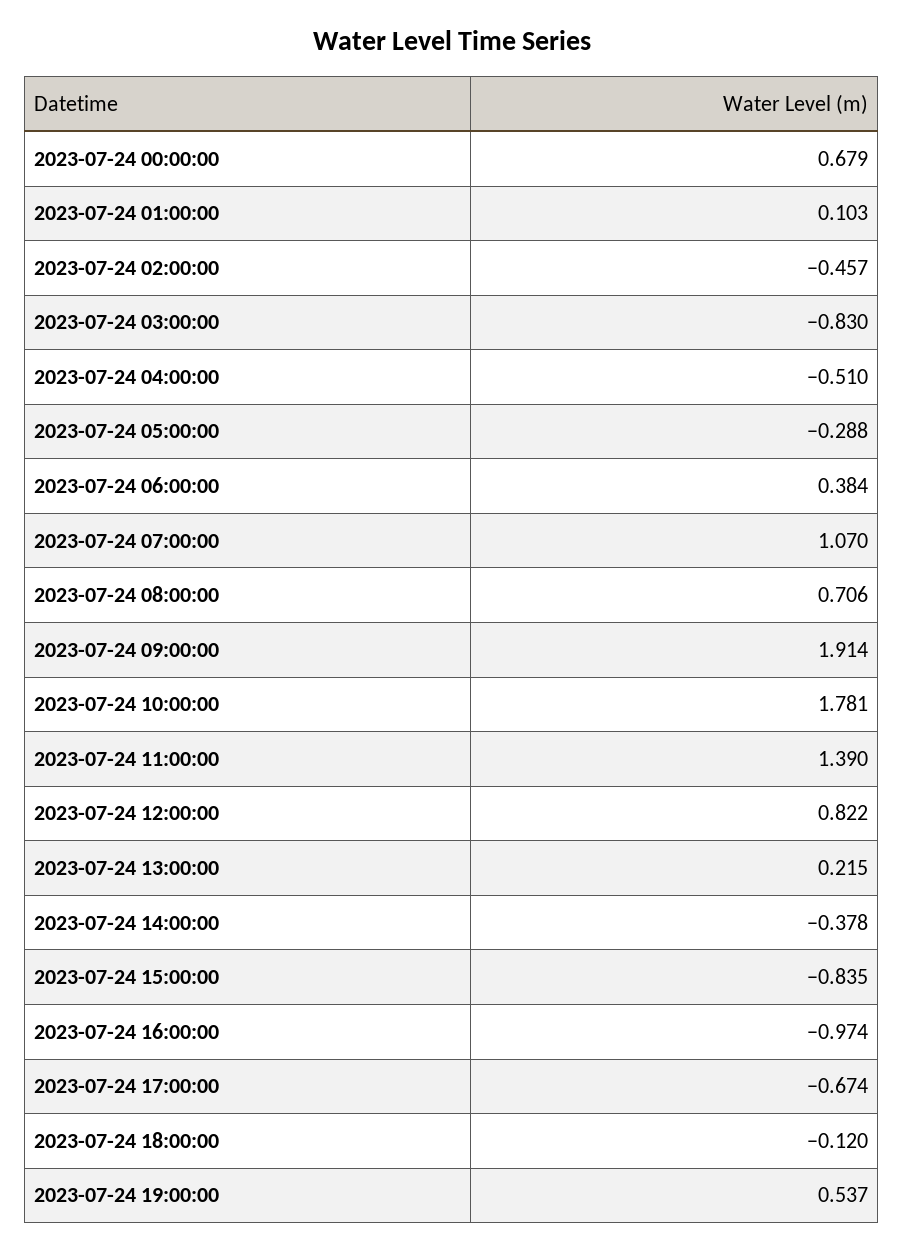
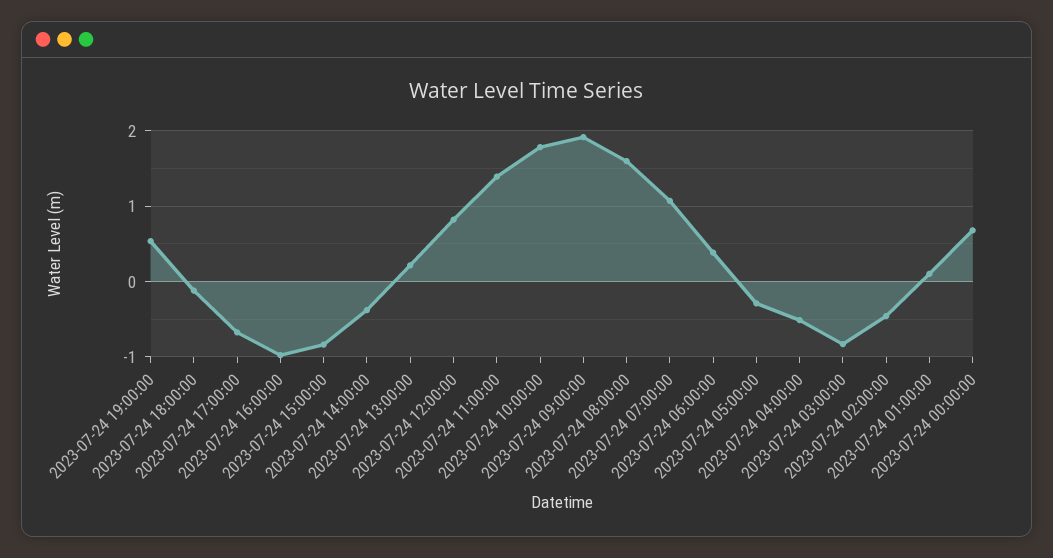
2023-07-24 08:00:00: 0.706 -> 1.6

